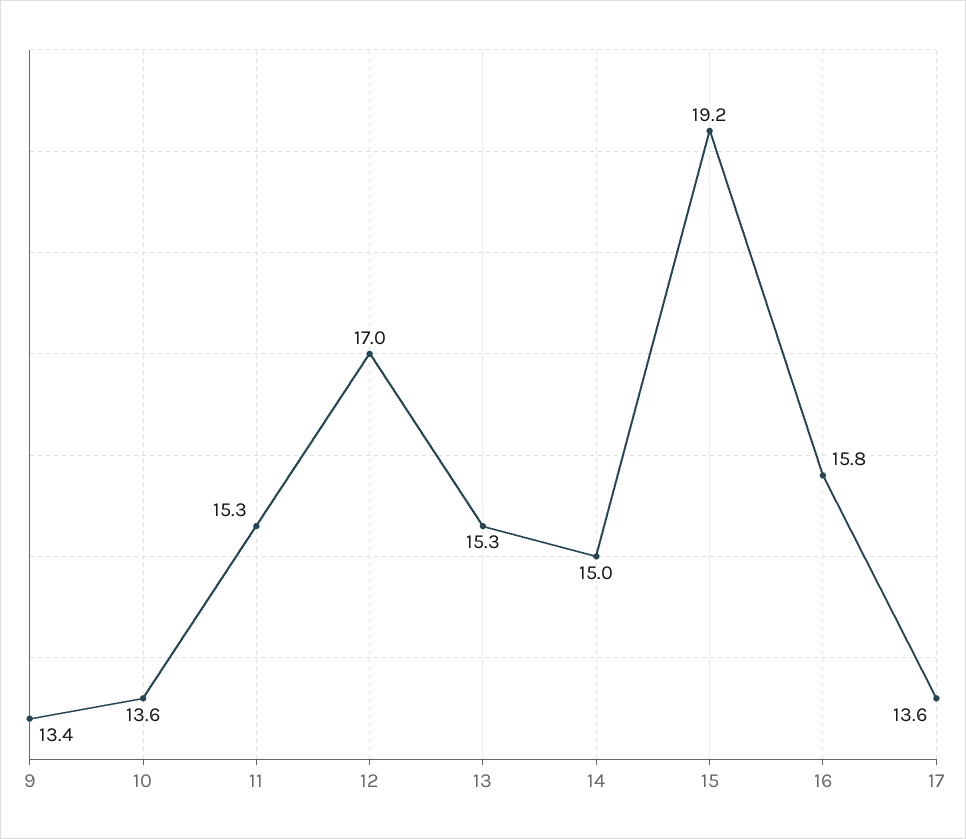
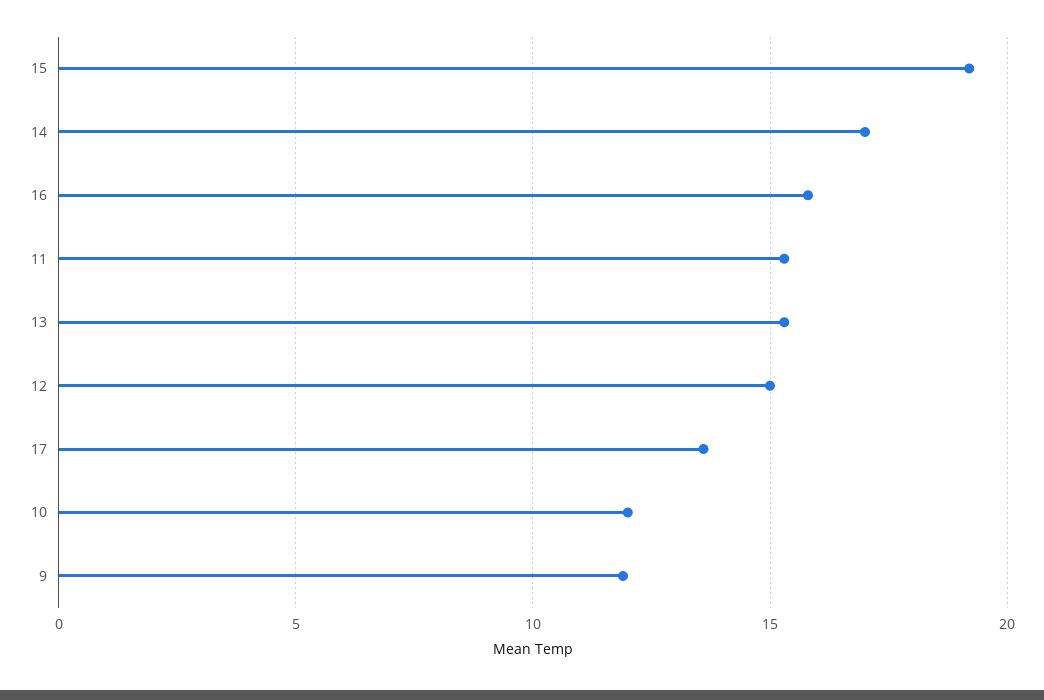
9: 13.4 -> 12
10: 13.6 -> 12
12: 17 -> 15
14: 15 -> 17

